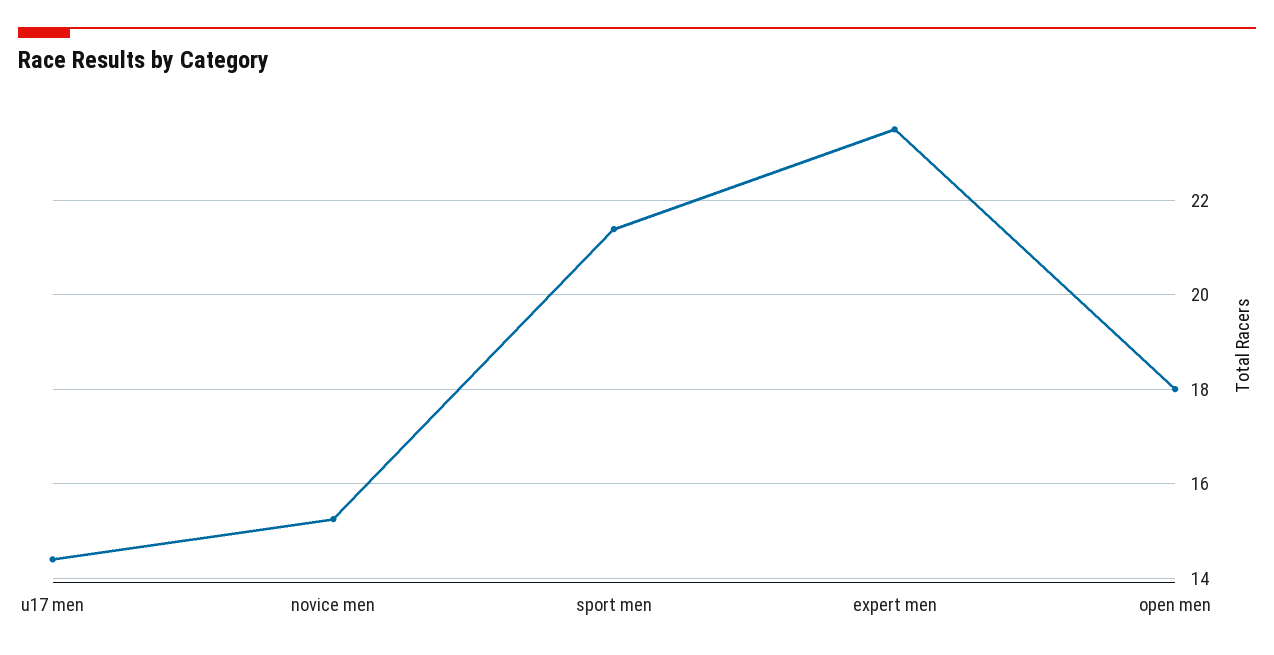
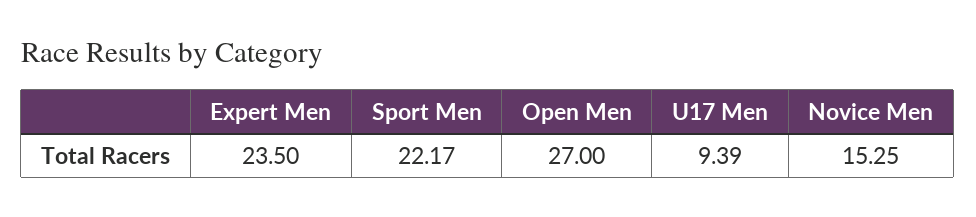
u17 men: 14.4 -> 9.39
sport men: 21.4 -> 22.17
open men: 18 -> 27

